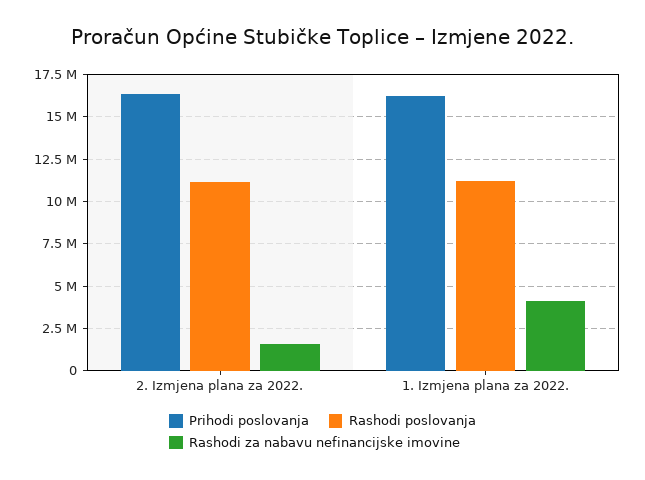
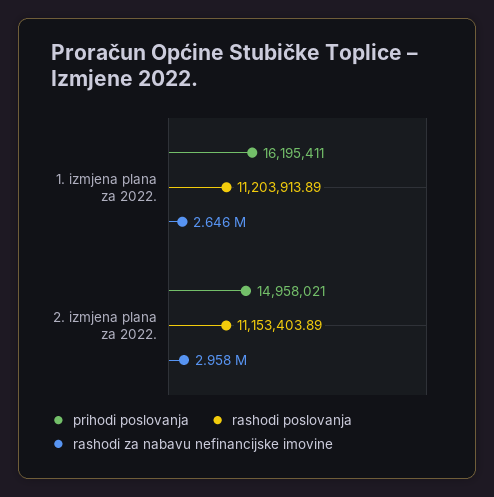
Prihodi poslovanja, 2. Izmjena plana za 2022.: 16500000 -> 14958021
Rashodi za nabavu nefinancijske imovine, 2. Izmjena plana za 2022.: 1500000 -> 2958000
Rashodi za nabavu nefinancijske imovine, 1. Izmjena plana za 2022.: 4000000 -> 2646000

